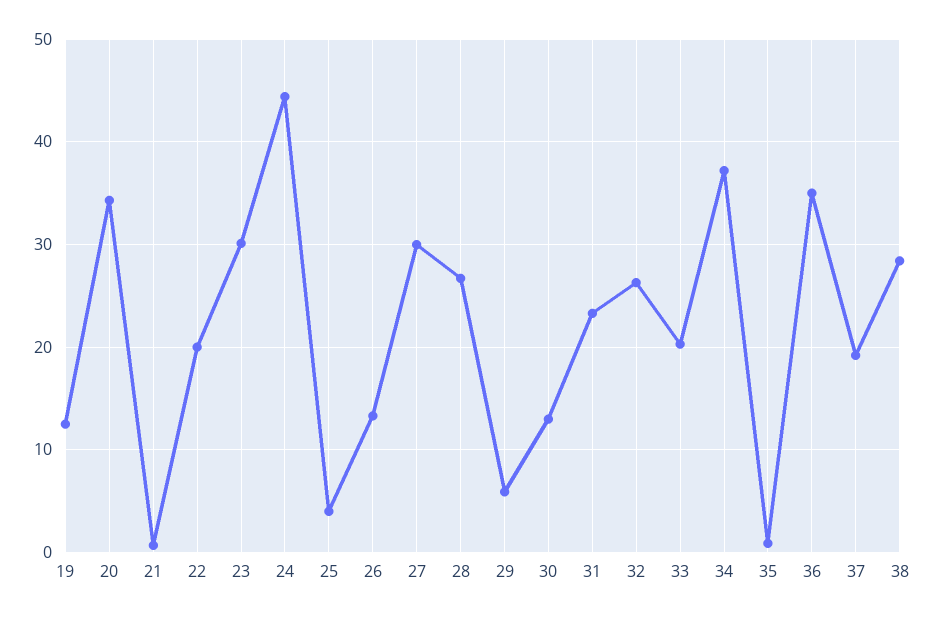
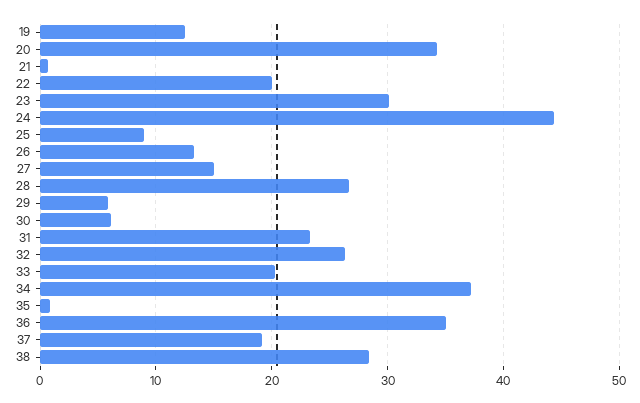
25: 4 -> 9
27: 30 -> 15
30: 13 -> 6

